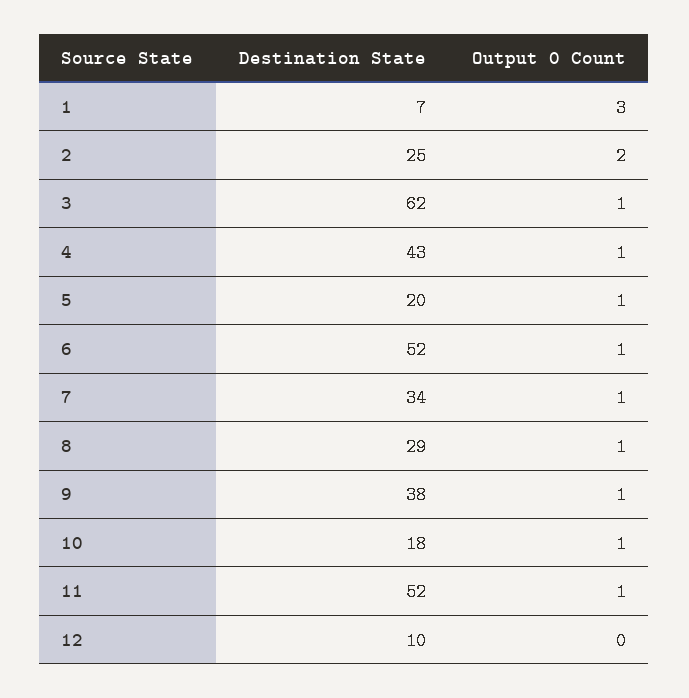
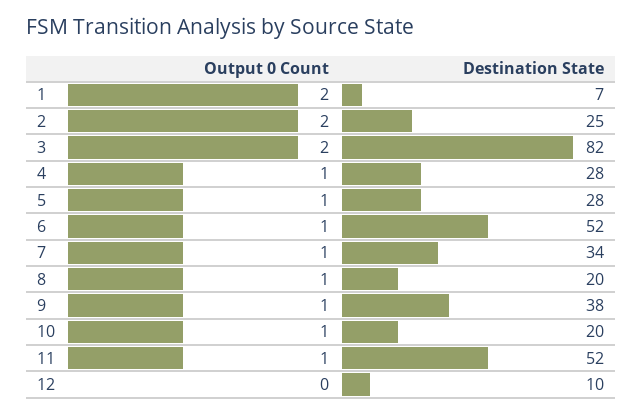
Output 0 Count, 1: 3 -> 2
Destination State, 3: 62 -> 82
Output 0 Count, 3: 1 -> 2
Destination State, 4: 43 -> 28
Destination State, 5: 20 -> 28
Destination State, 8: 29 -> 20
Destination State, 10: 18 -> 20

